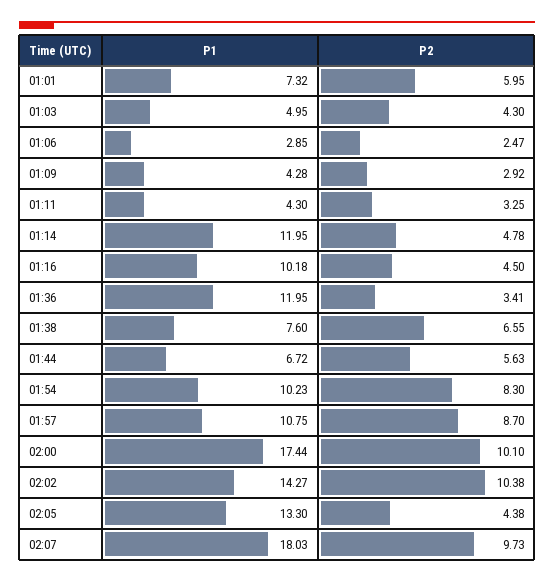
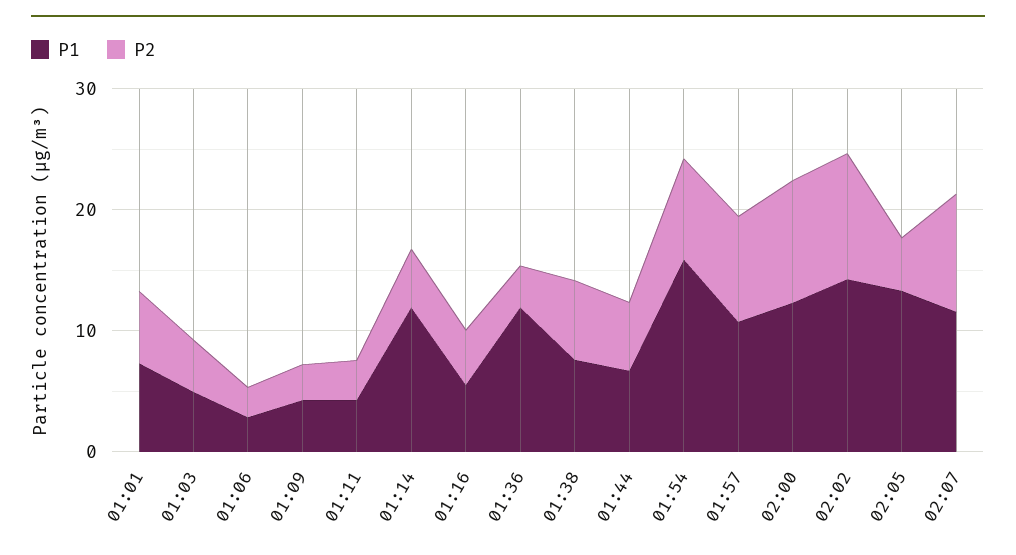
P1, 01:16: 10.18 -> 6
P1, 01:54: 10.23 -> 16
P1, 02:00: 17.44 -> 12
P1, 02:07: 18.03 -> 12

